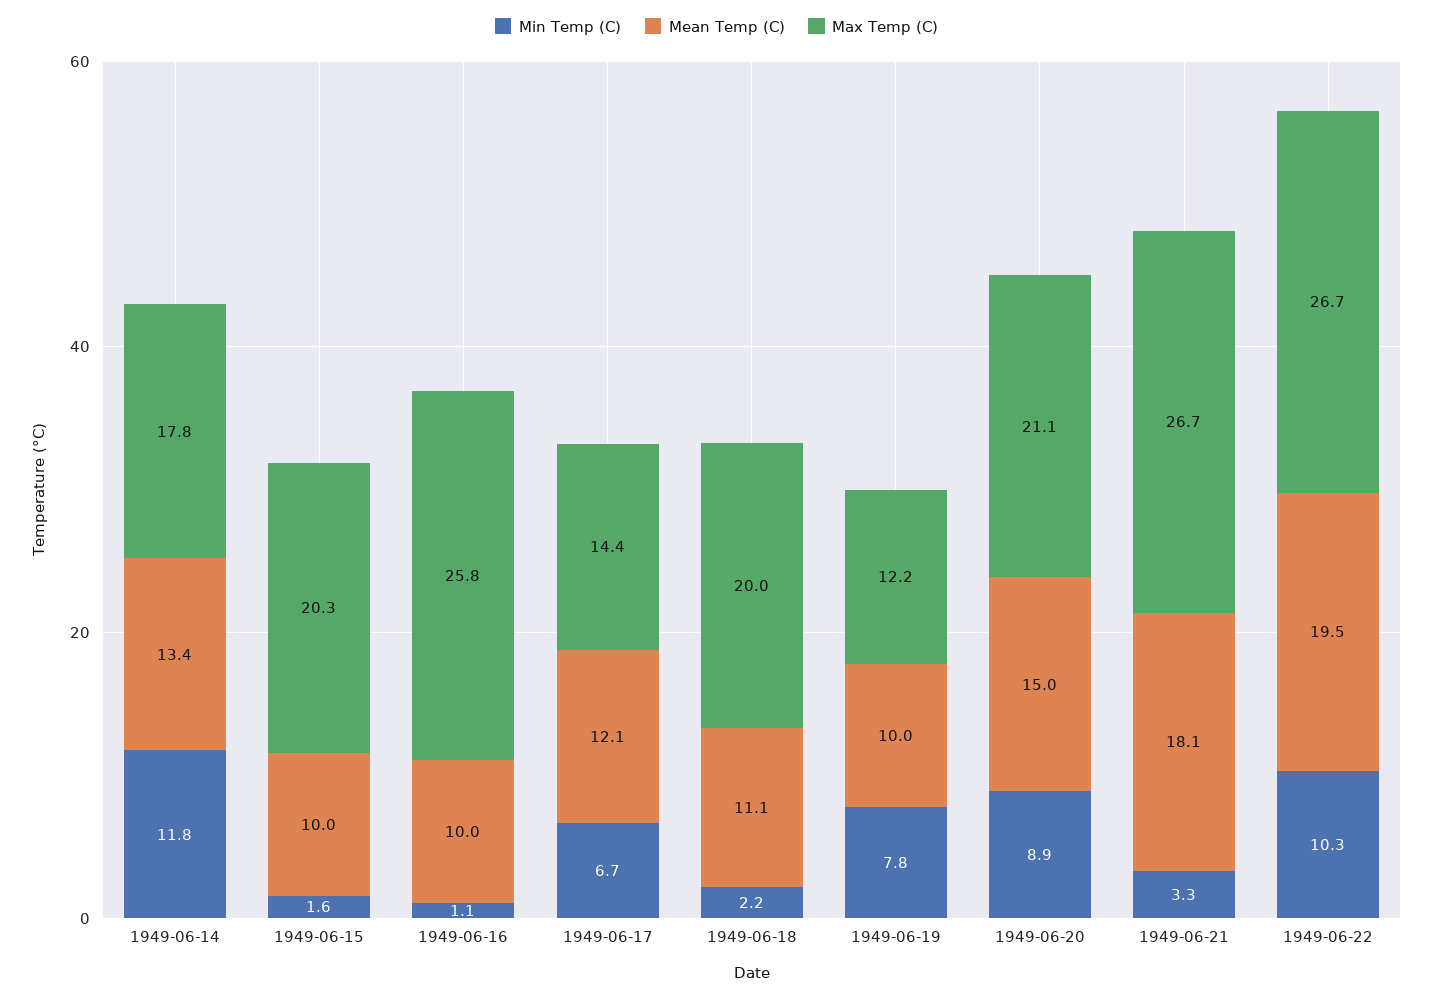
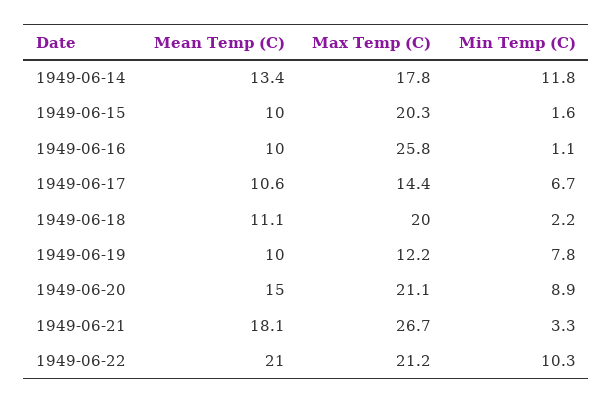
Mean Temp (C), 1949-06-17: 12.1 -> 10.6
Mean Temp (C), 1949-06-22: 19.5 -> 21
Max Temp (C), 1949-06-22: 26.7 -> 21.2

